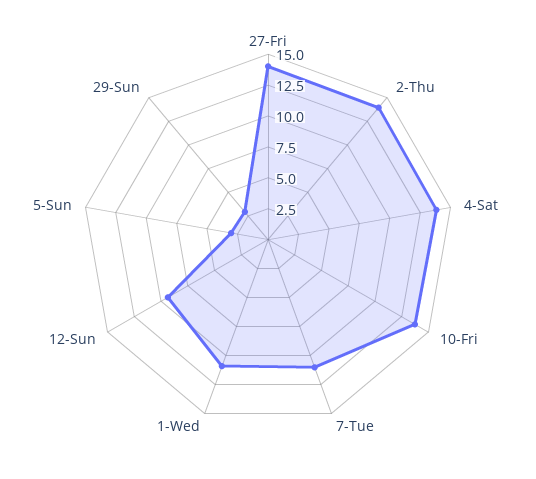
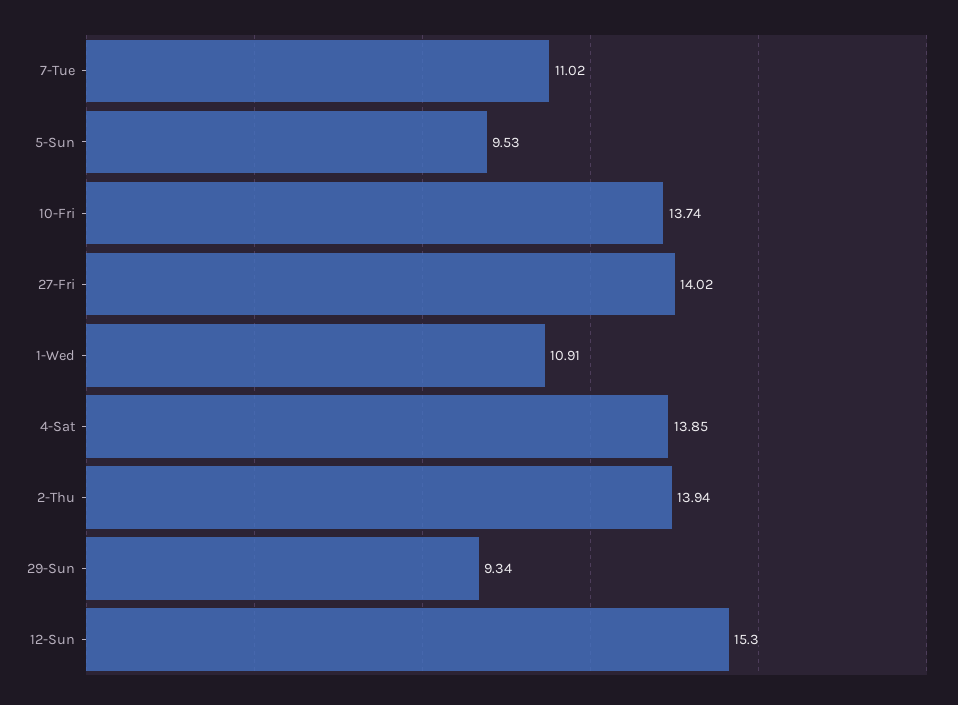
12-Sun: 10 -> 15.3
5-Sun: 2.5 -> 9.53
29-Sun: 2.5 -> 9.34

